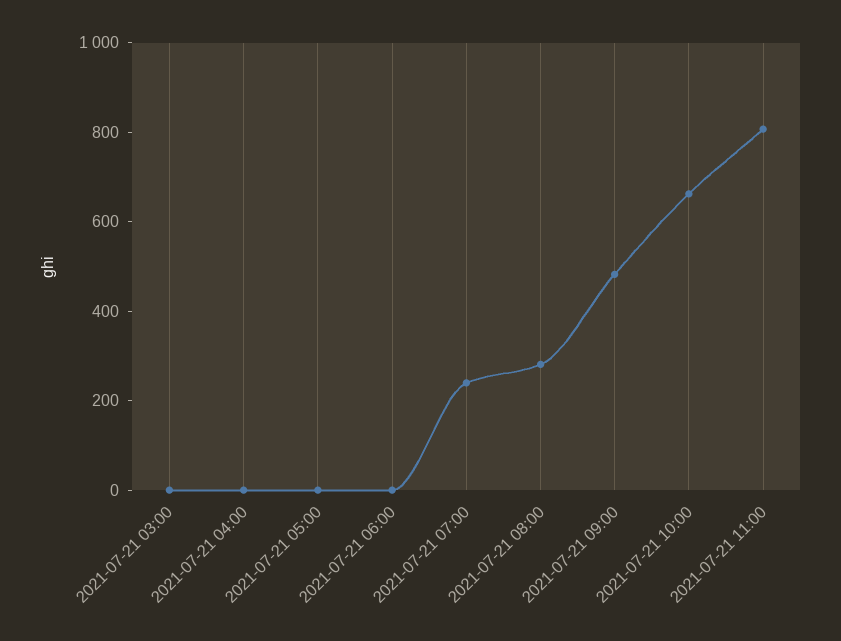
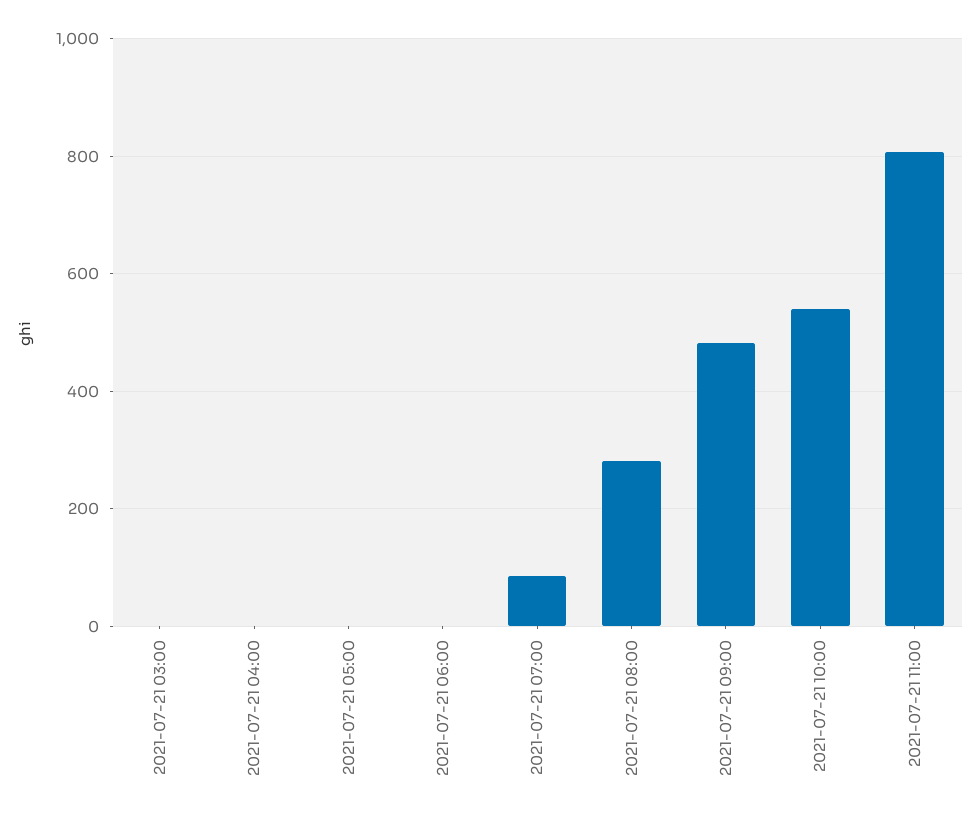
2021-07-21 07:00: 250 -> 80
2021-07-21 10:00: 650 -> 540

